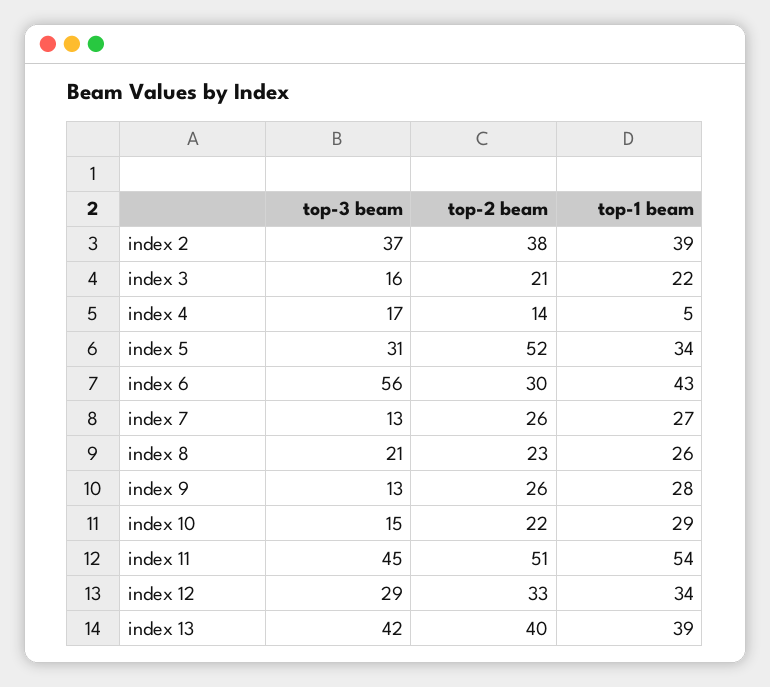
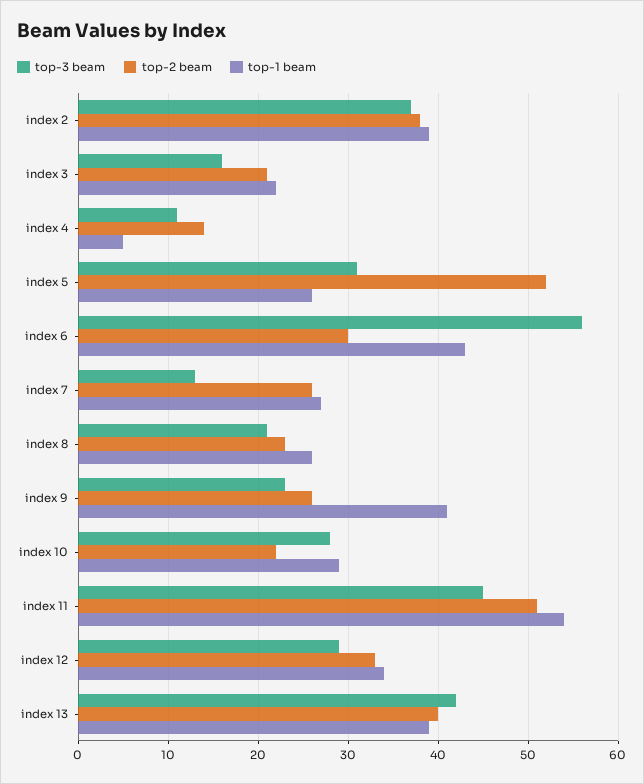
top-3 beam, index 4: 17 -> 11
top-1 beam, index 5: 34 -> 26
top-3 beam, index 9: 13 -> 23
top-1 beam, index 9: 28 -> 41
top-3 beam, index 10: 15 -> 28

